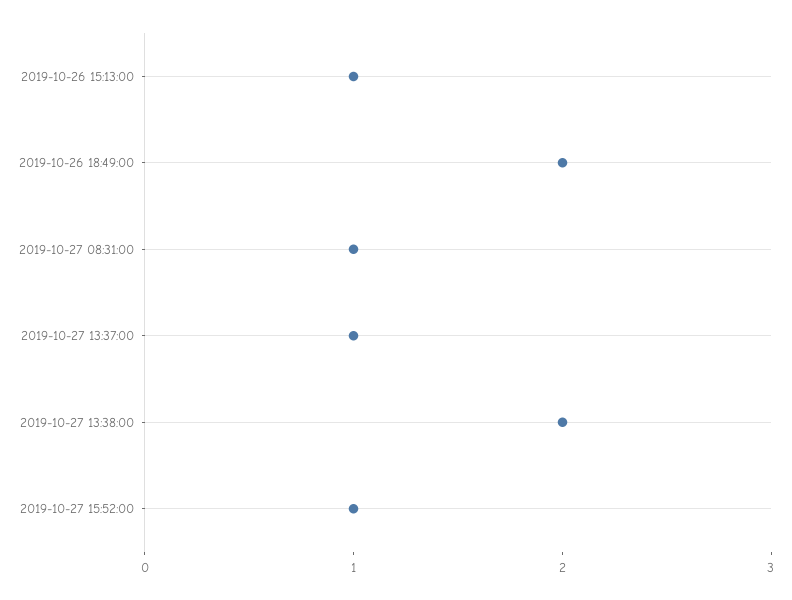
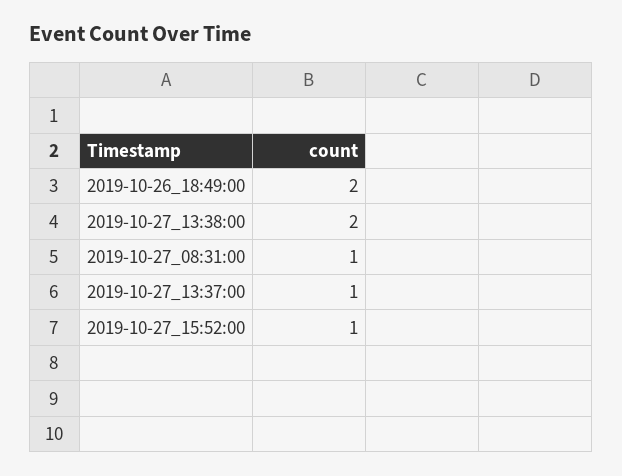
2019-10-26 15:13:00: 1 -> none

